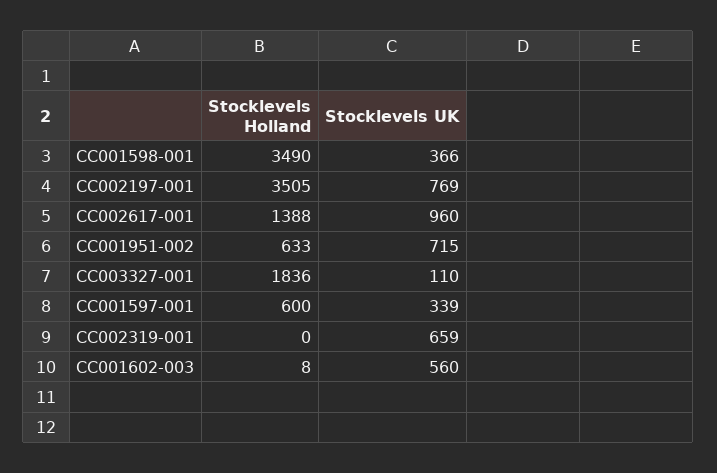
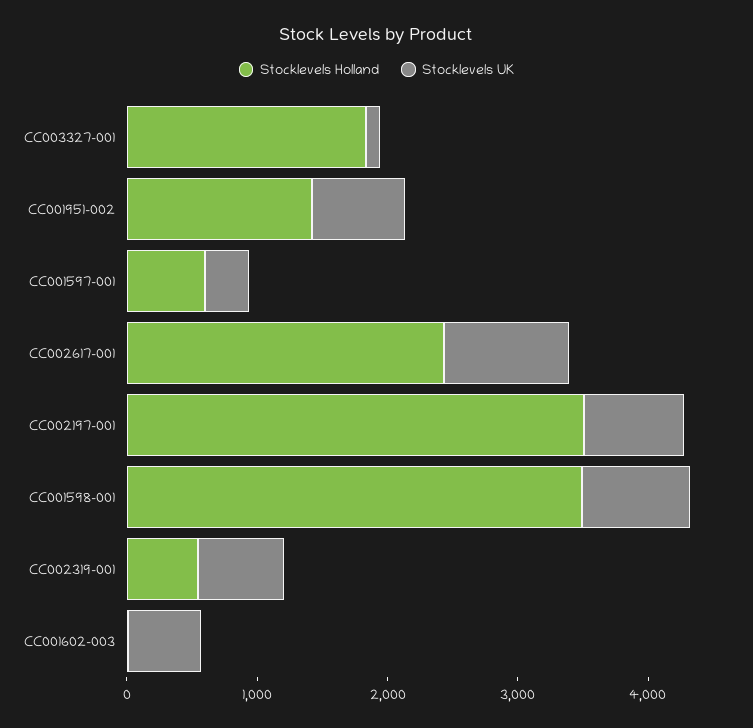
Stocklevels UK, CC001598-001: 366 -> 800
Stocklevels Holland, CC002617-001: 1388 -> 2400
Stocklevels Holland, CC001951-002: 633 -> 1400
Stocklevels Holland, CC002319-001: 0 -> 600

